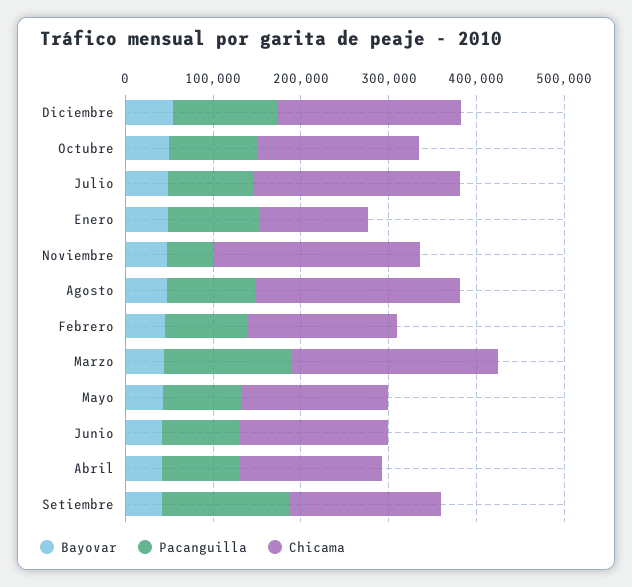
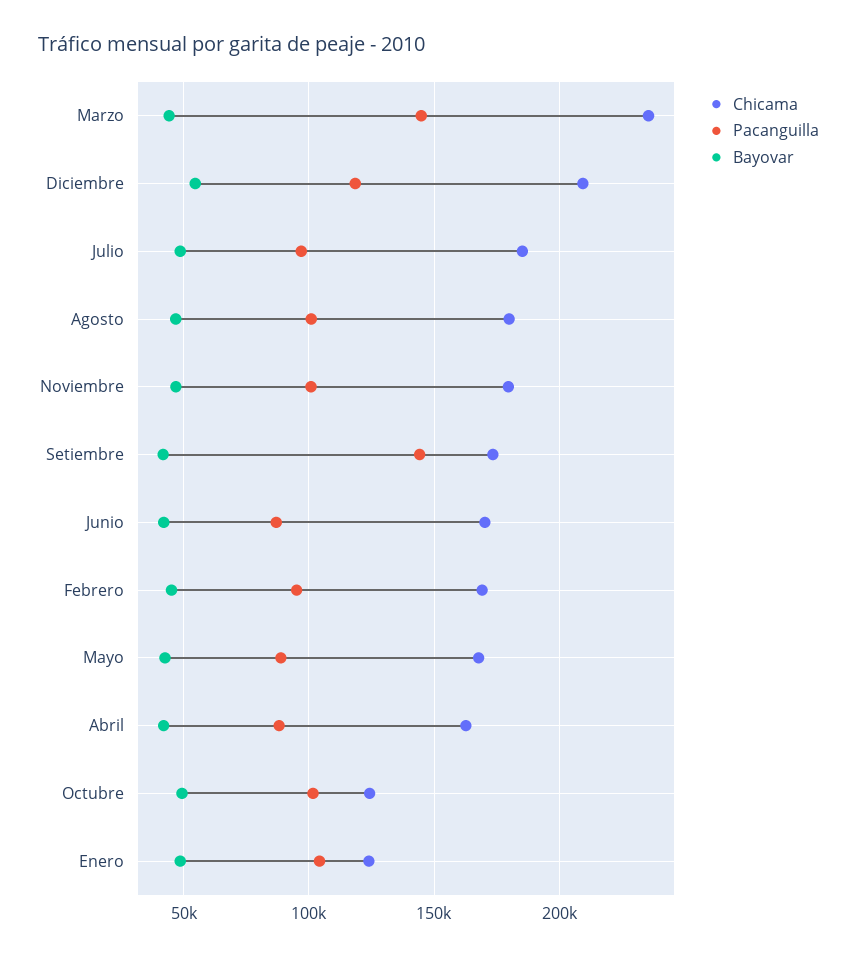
Chicama, Octubre: 180000 -> 125000
Chicama, Julio: 240000 -> 185000
Pacanguilla, Noviembre: 60000 -> 100000
Chicama, Noviembre: 240000 -> 180000
Chicama, Agosto: 240000 -> 180000

